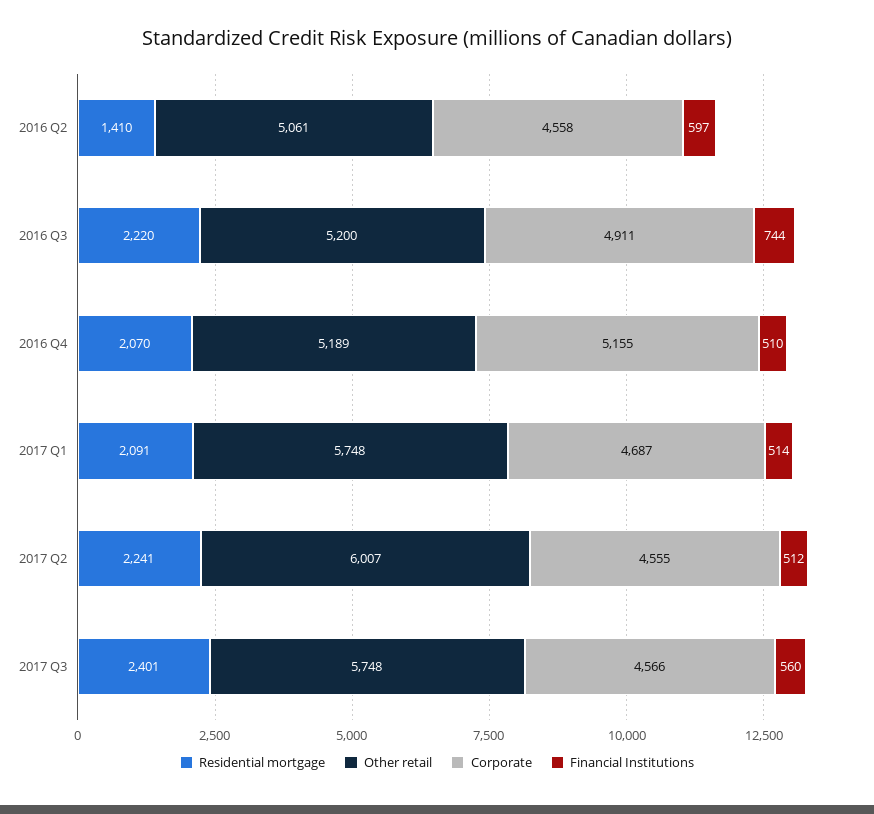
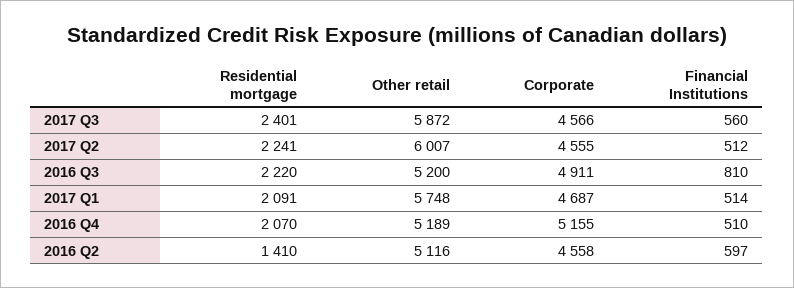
Other retail, 2016 Q2: 5061 -> 5116
Financial Institutions, 2016 Q3: 744 -> 810
Other retail, 2017 Q3: 5748 -> 5872

